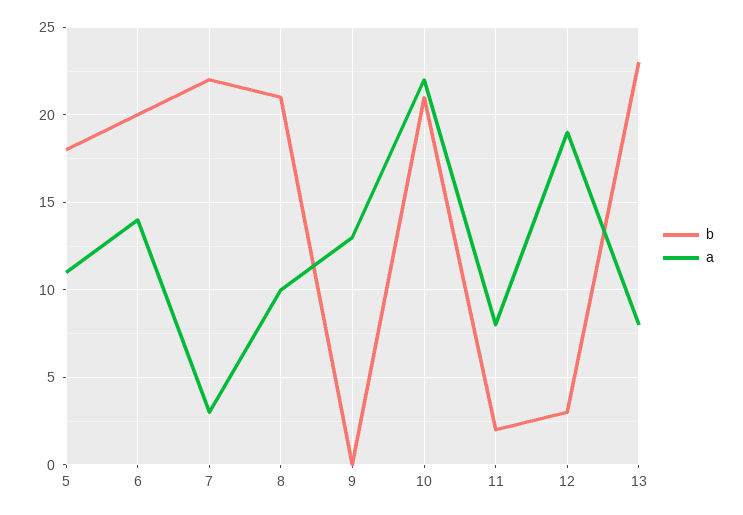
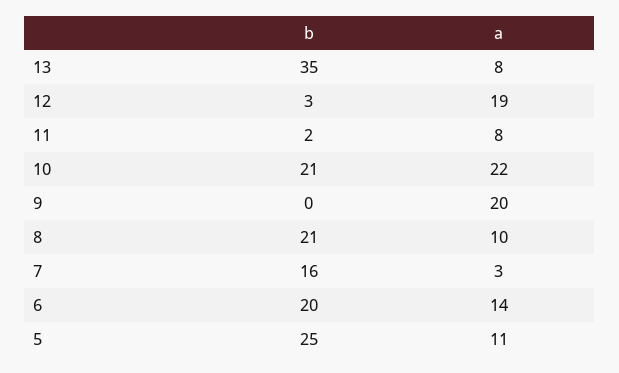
b, 5: 18 -> 25
b, 7: 22 -> 16
a, 9: 13 -> 20
b, 13: 23 -> 35

